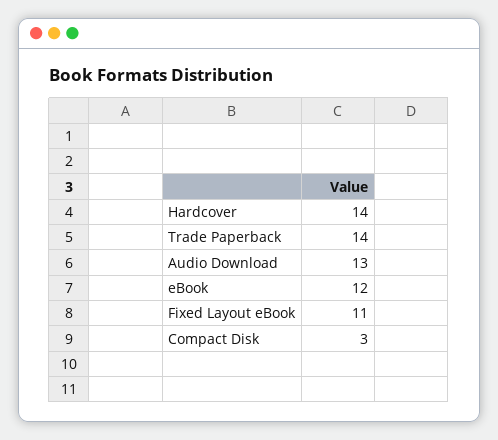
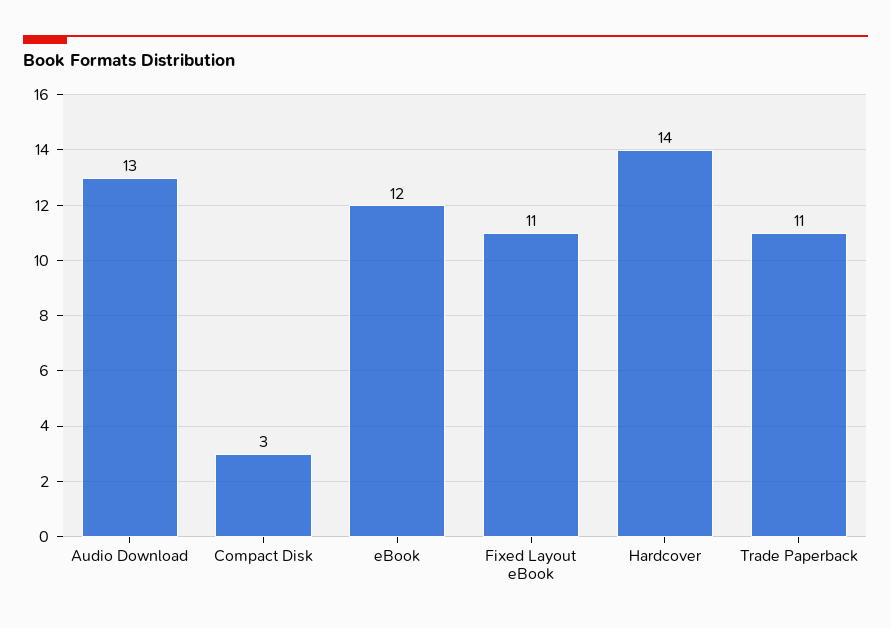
Trade Paperback: 14 -> 11

